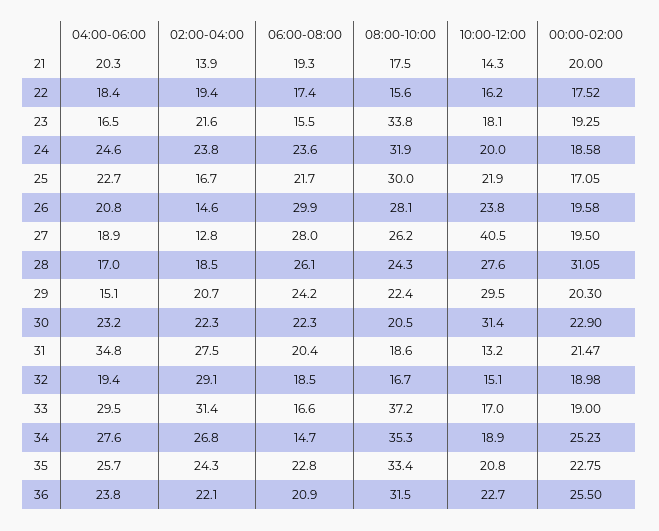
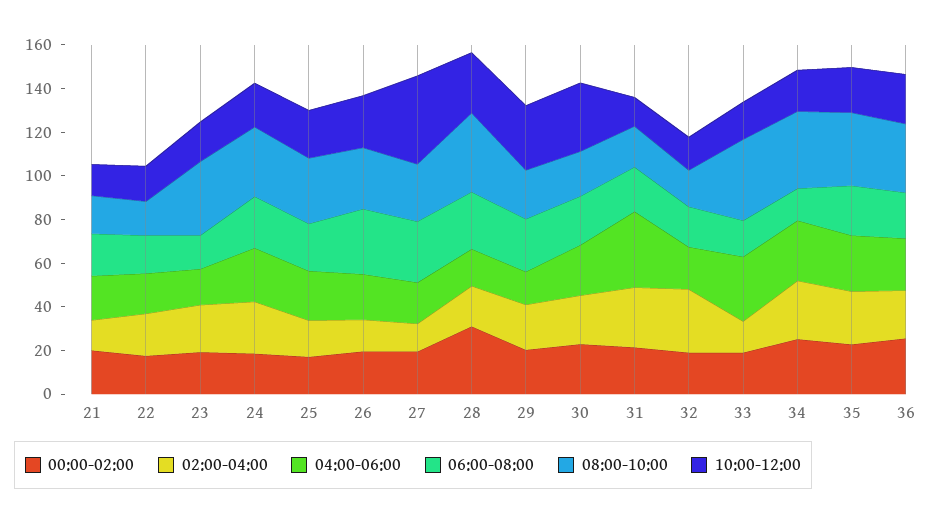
08:00-10:00, 28: 24.3 -> 35
02:00-04:00, 33: 31.4 -> 15

